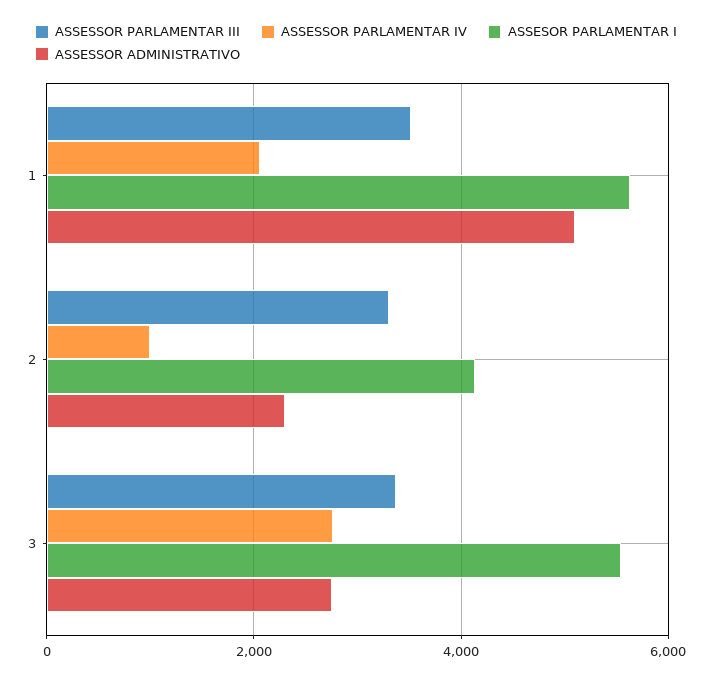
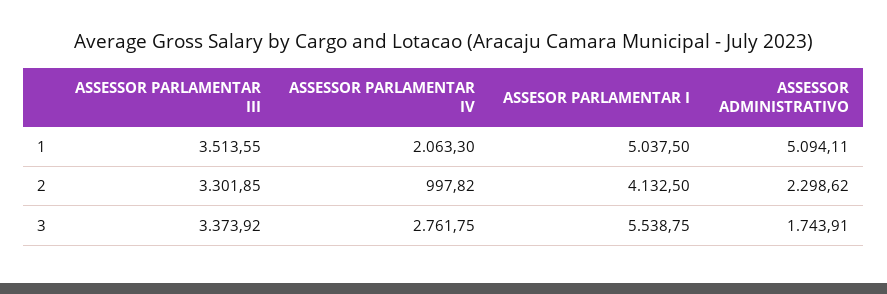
ASSESOR PARLAMENTAR I, 1: 5600 -> 5037.5
ASSESSOR ADMINISTRATIVO, 3: 2800 -> 1743.91

